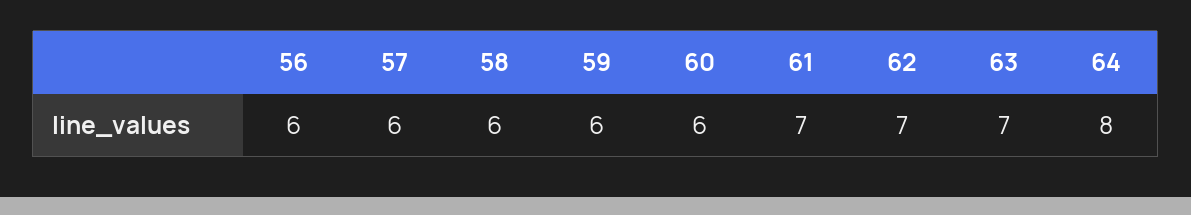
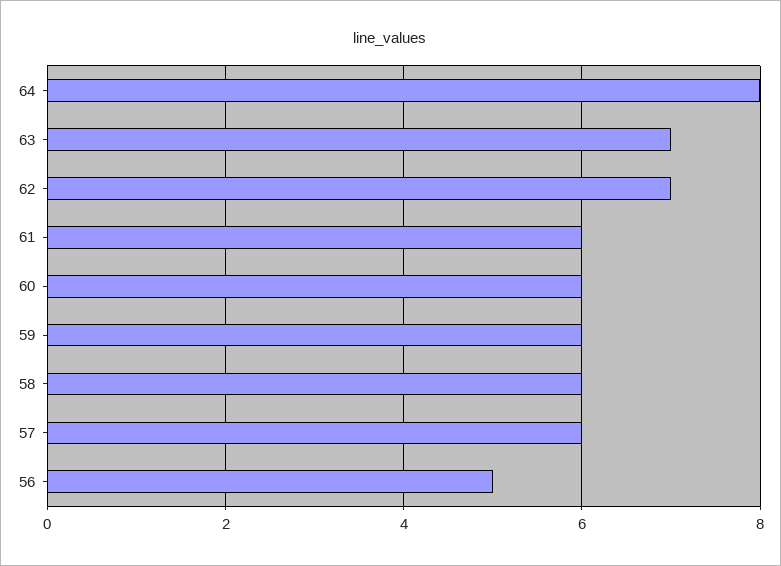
56: 6 -> 5
61: 7 -> 6

